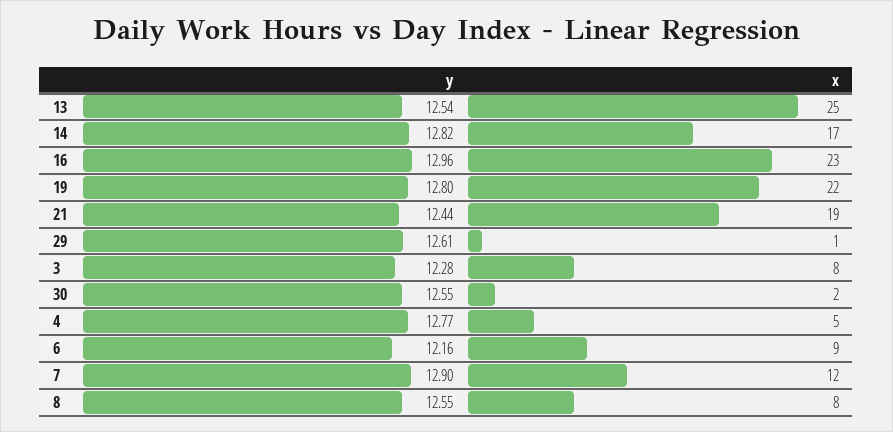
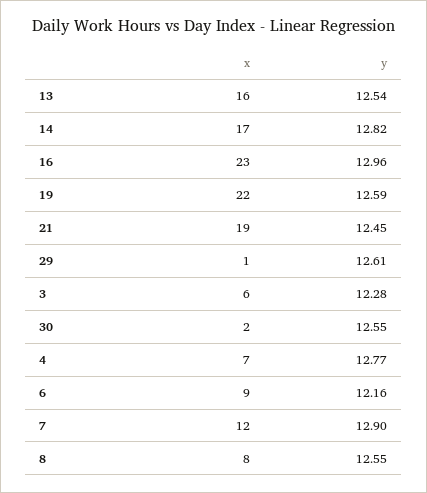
x, 13: 25 -> 16
y, 19: 12.8 -> 12.59
y, 21: 12.44 -> 12.45
x, 3: 8 -> 6
x, 4: 5 -> 7

